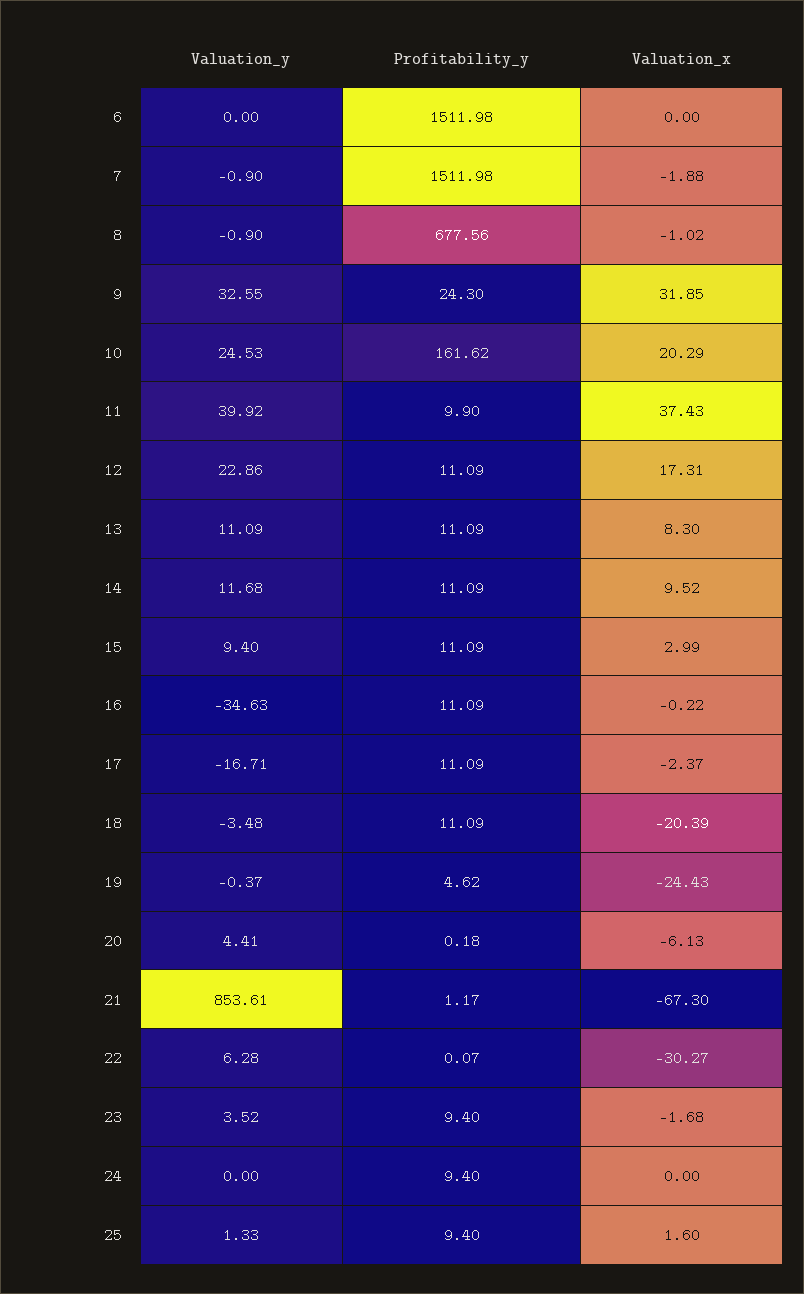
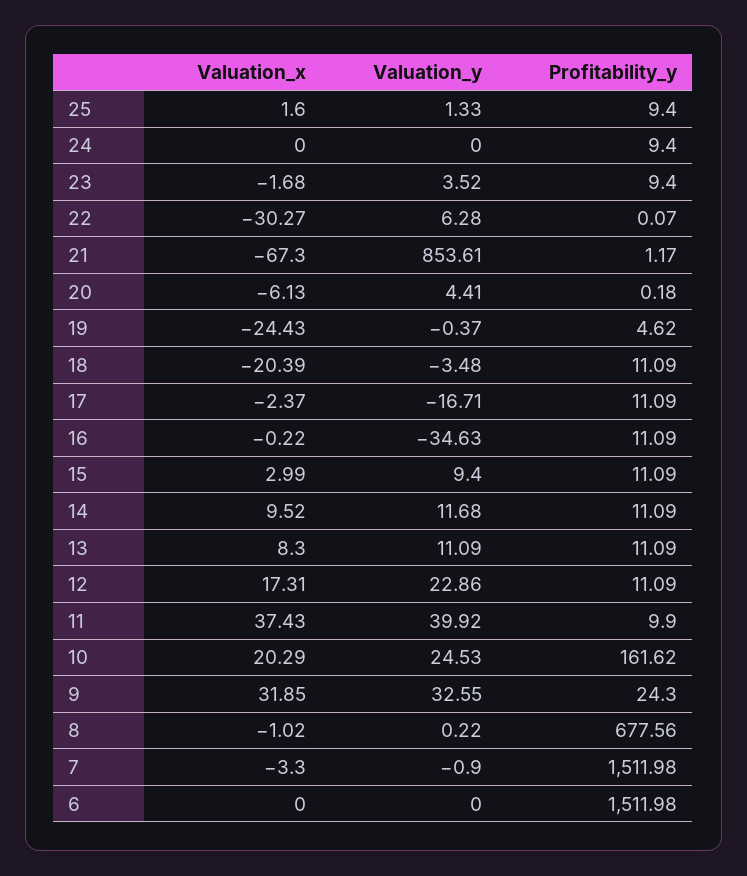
Valuation_x, 7: -1.88 -> -3.3
Valuation_y, 8: -0.9 -> 0.22

